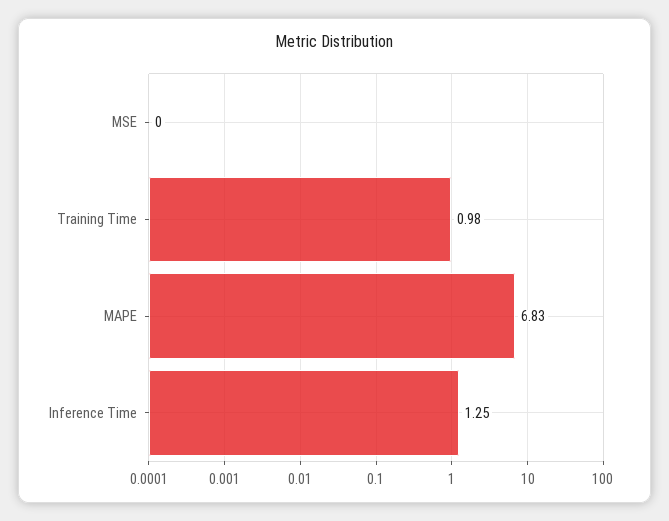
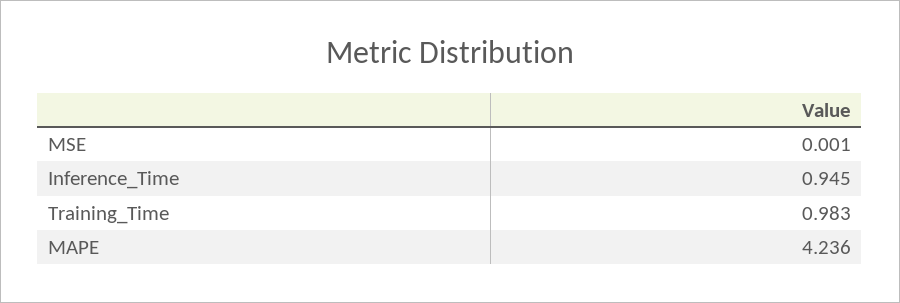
MAPE: 6.83 -> 4.236
Inference Time: 1.25 -> 0.945

